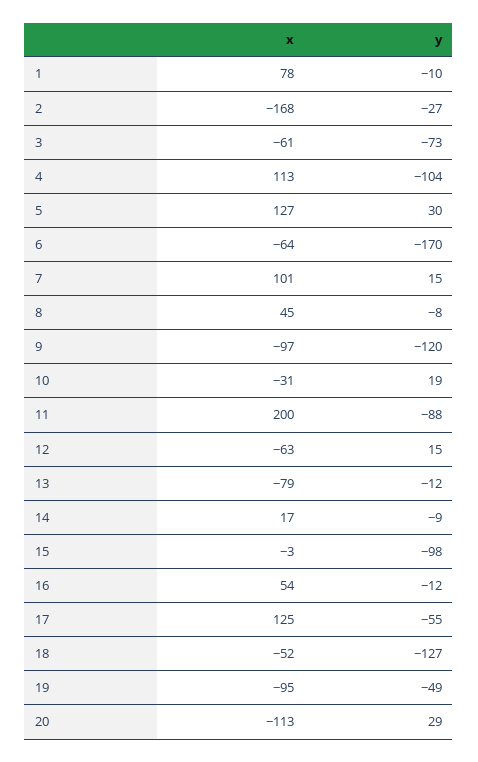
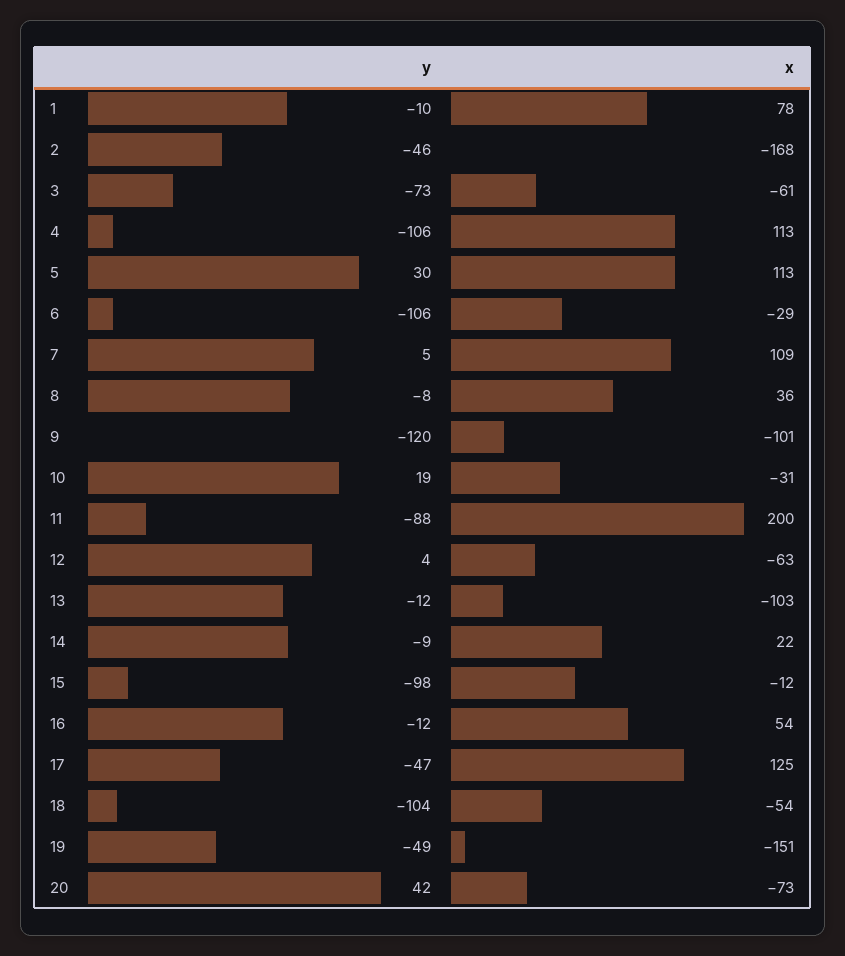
y, 2: -27 -> -46
y, 4: -104 -> -106
x, 5: 127 -> 113
x, 6: -64 -> -29
y, 6: -170 -> -106
x, 7: 101 -> 109
y, 7: 15 -> 5
x, 8: 45 -> 36
x, 9: -97 -> -101
y, 12: 15 -> 4
x, 13: -79 -> -103
x, 14: 17 -> 22
x, 15: -3 -> -12
y, 17: -55 -> -47
x, 18: -52 -> -54
y, 18: -127 -> -104
x, 19: -95 -> -151
x, 20: -113 -> -73
y, 20: 29 -> 42

